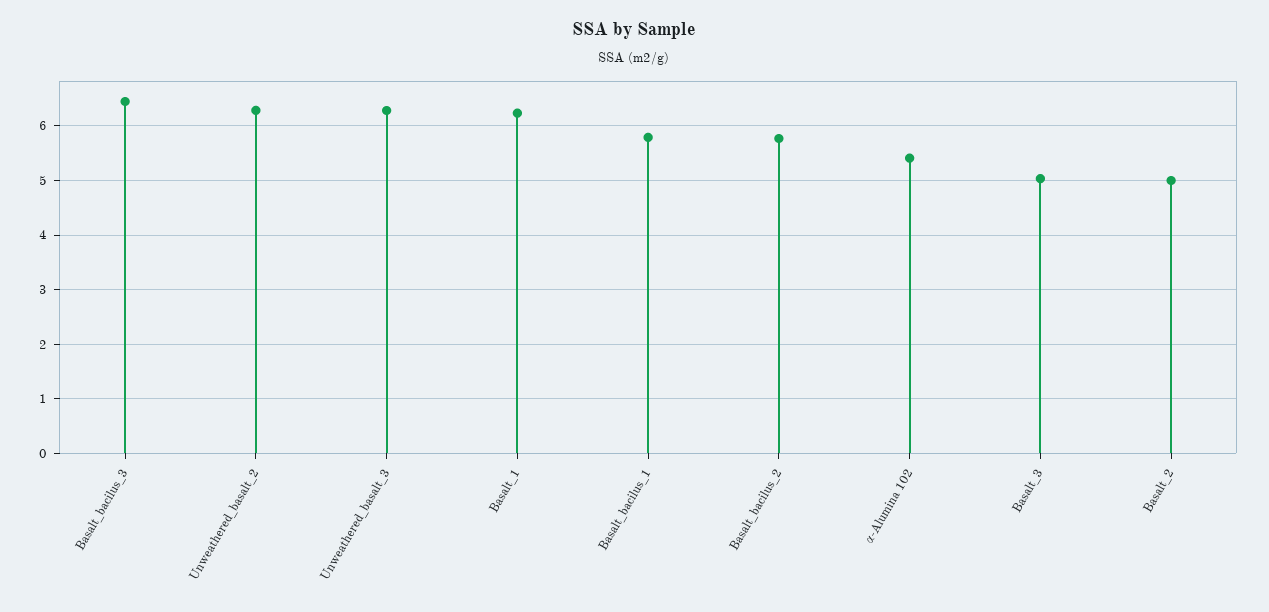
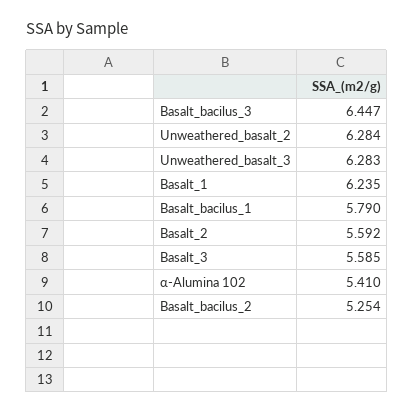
Basalt_bacilus_2: 5.8 -> 5.254
Basalt_3: 5 -> 5.585
Basalt_2: 5 -> 5.592

